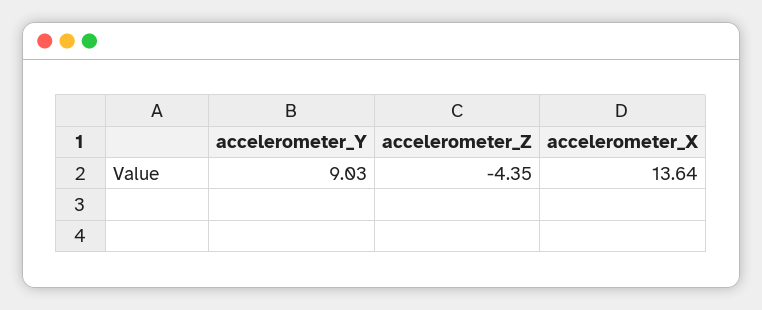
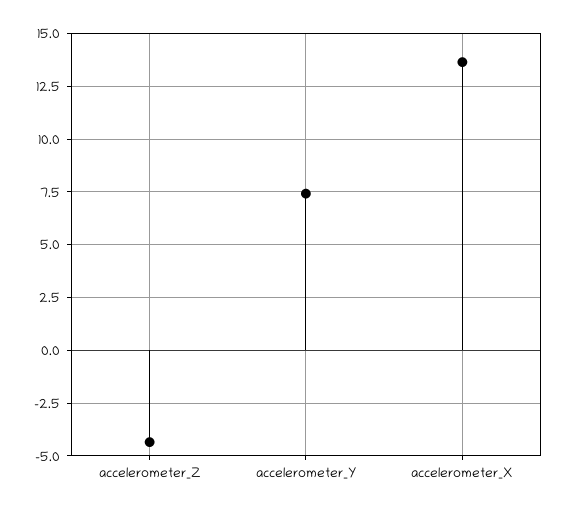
accelerometer_Y: 9.03 -> 7.5

